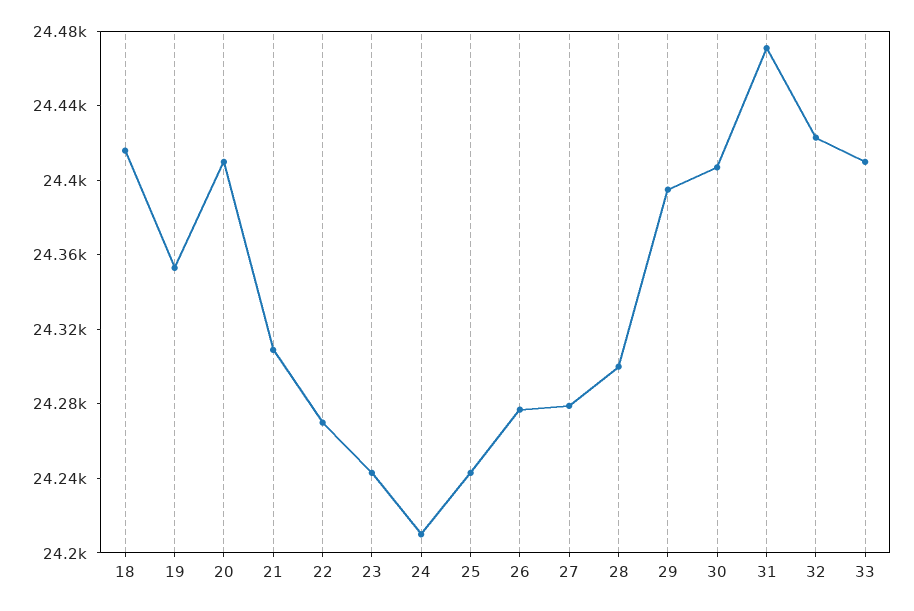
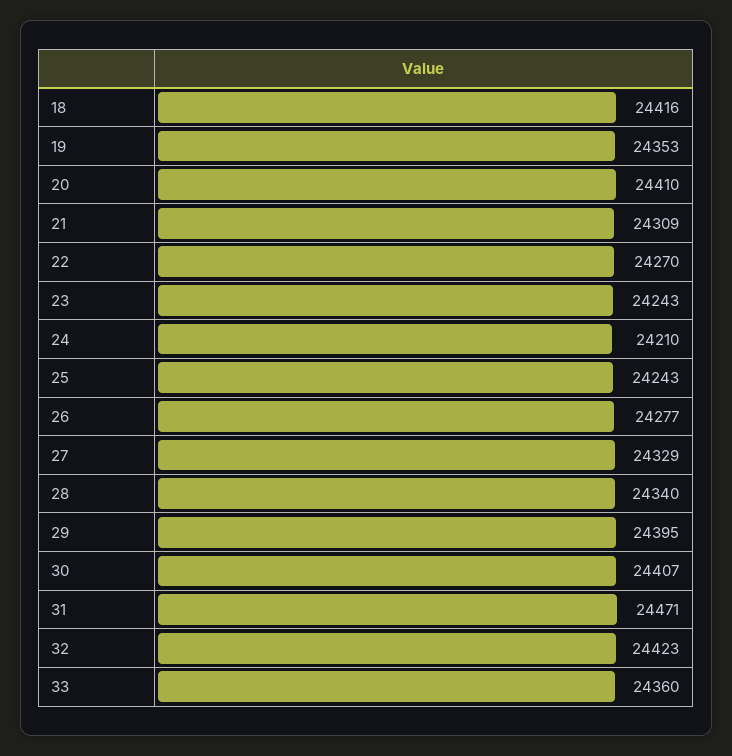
27: 24280 -> 24329
28: 24300 -> 24340
33: 24410 -> 24360

